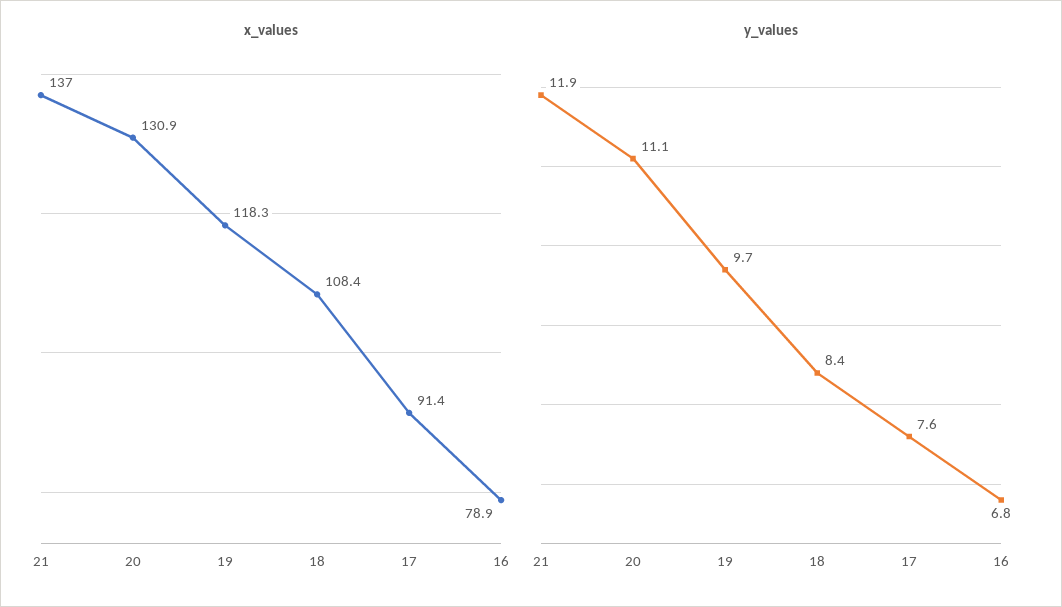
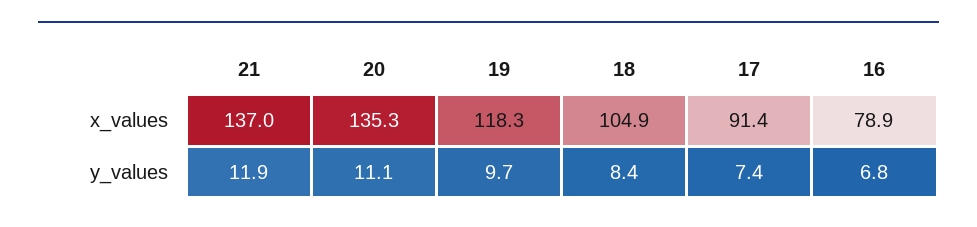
x_values, 20: 130.9 -> 135.3
x_values, 18: 108.4 -> 104.9
y_values, 17: 7.6 -> 7.4

